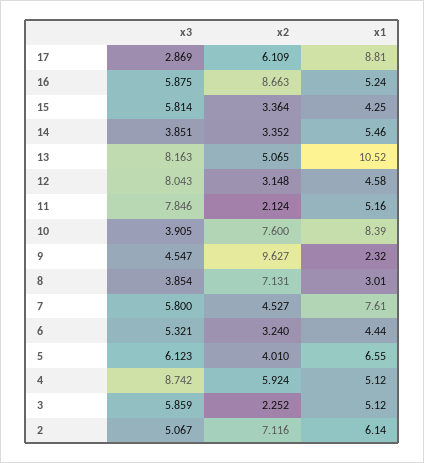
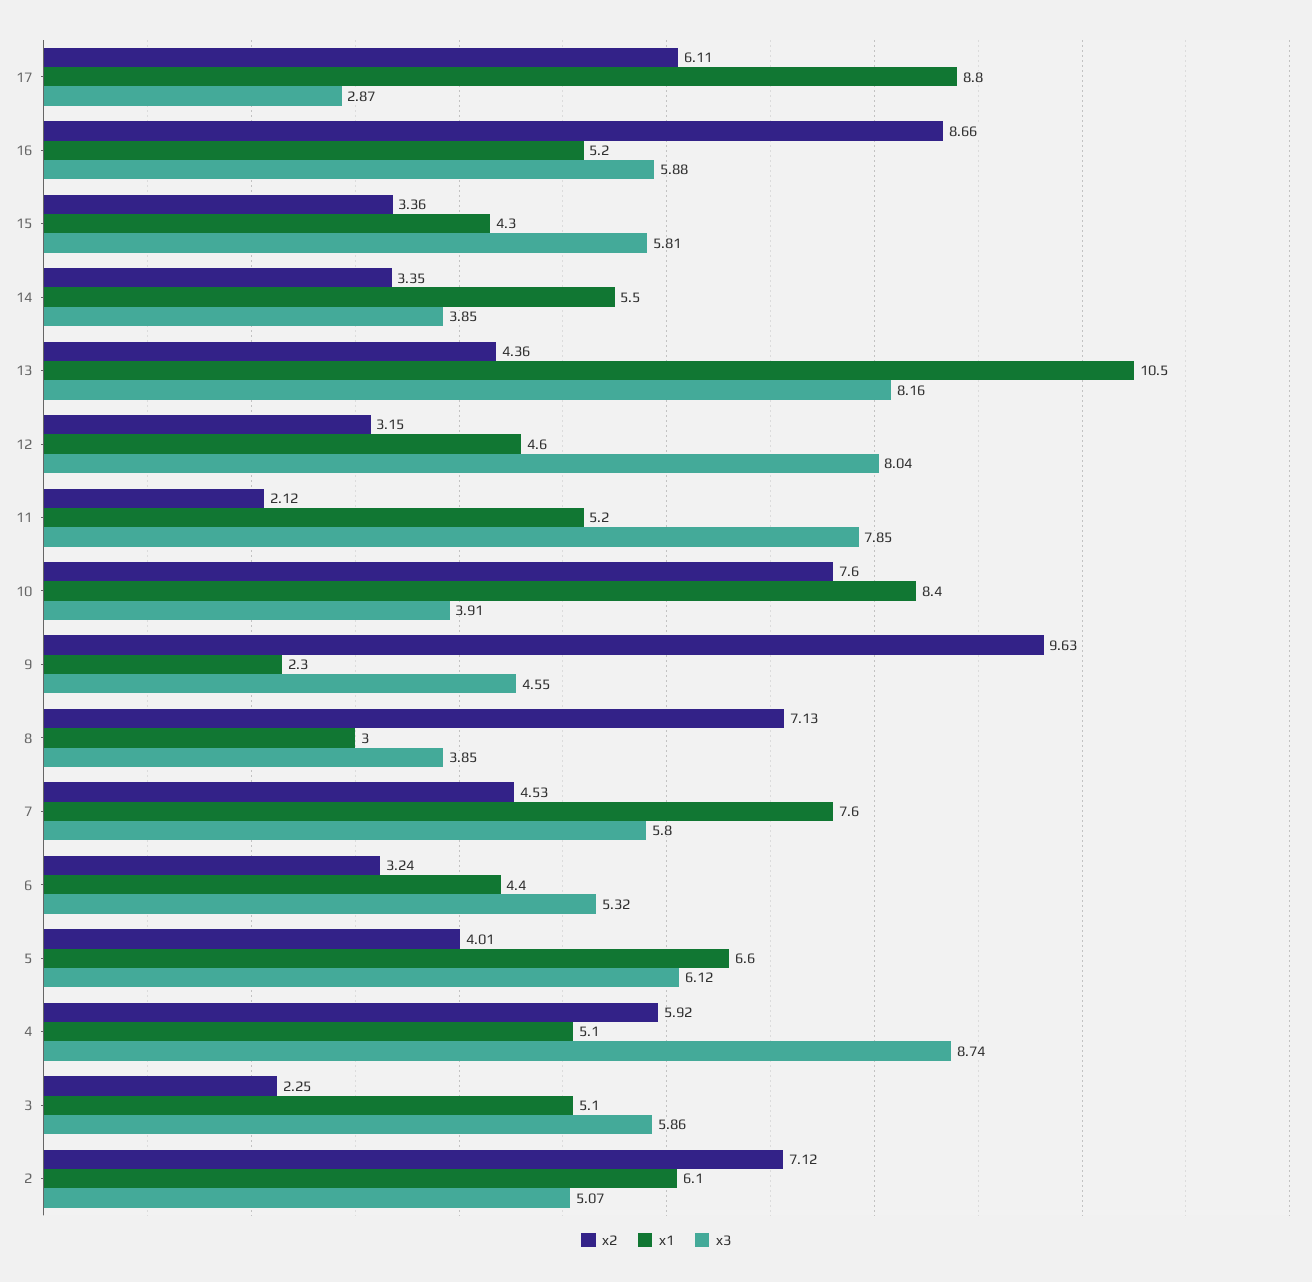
x2, 13: 5.065 -> 4.36

